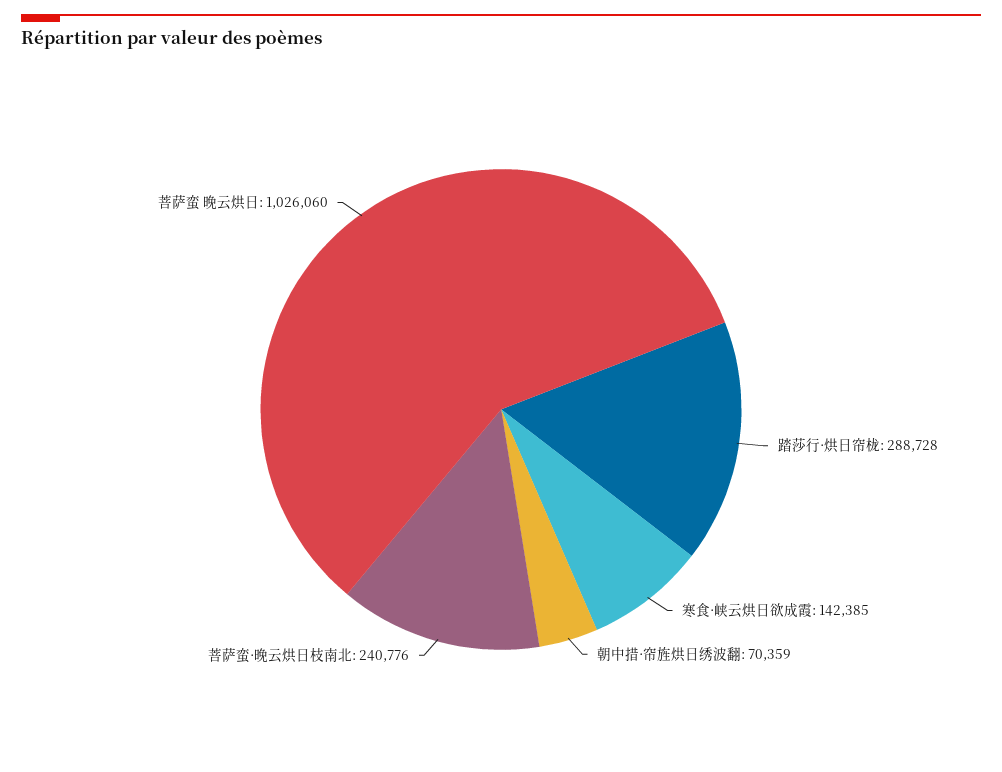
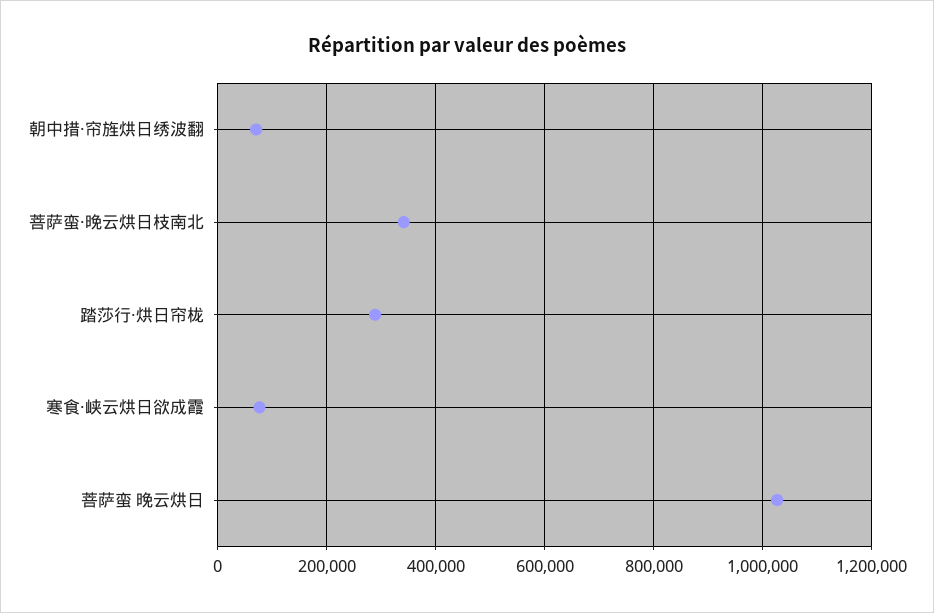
寒食·峡云烘日欲成霞: 142385 -> 80000
菩萨蛮·晚云烘日枝南北: 240776 -> 340000

